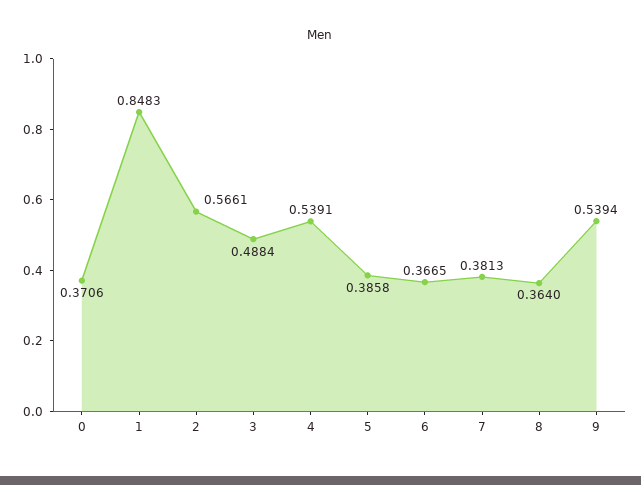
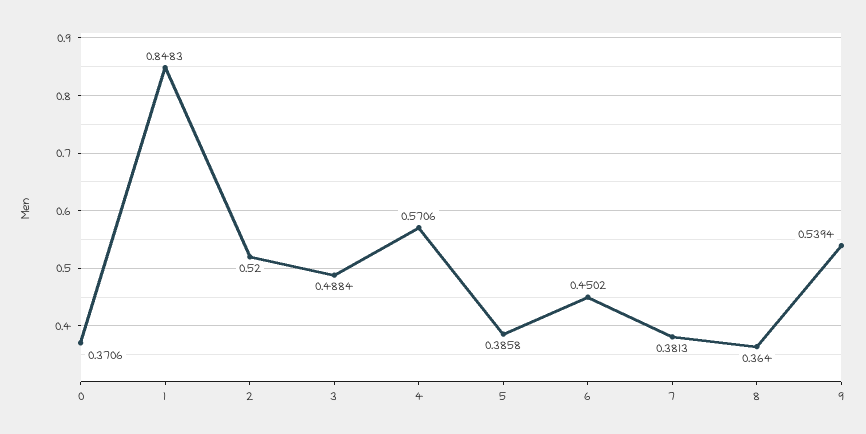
2: 0.5661 -> 0.52
4: 0.5391 -> 0.5706
6: 0.3665 -> 0.4502

